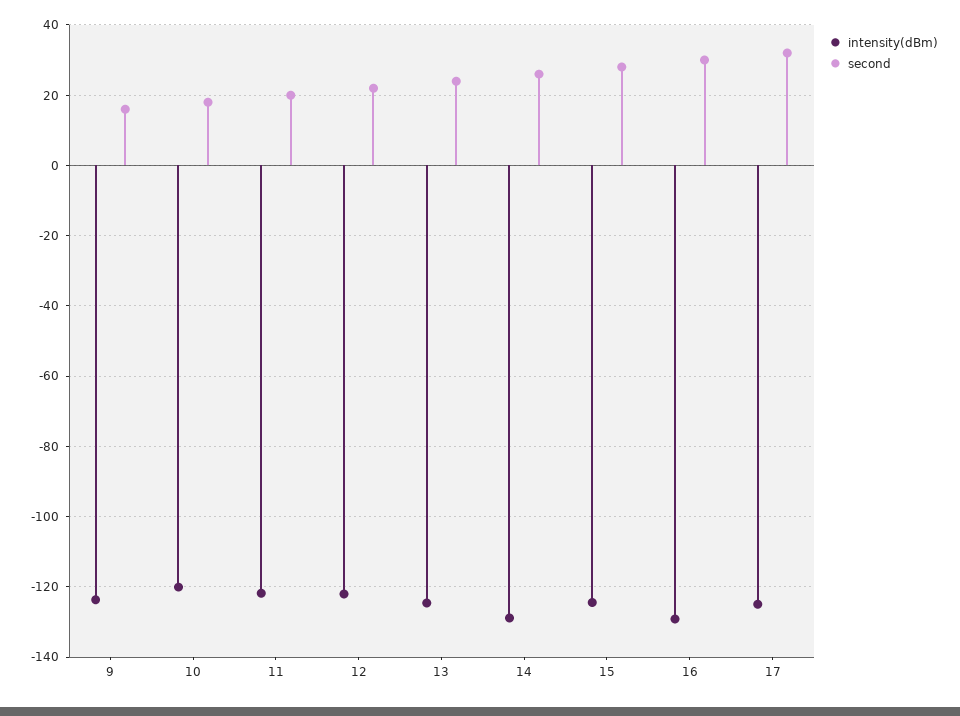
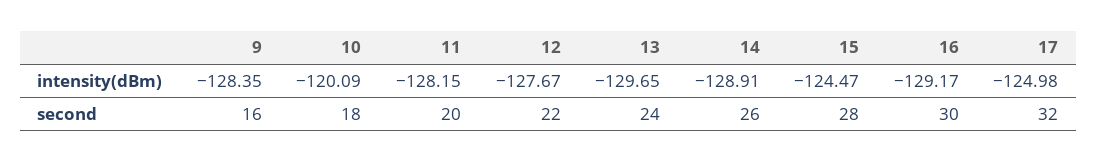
intensity(dBm), 9: -124 -> -128.35
intensity(dBm), 11: -122 -> -128.15
intensity(dBm), 12: -122 -> -127.67
intensity(dBm), 13: -124 -> -129.65

